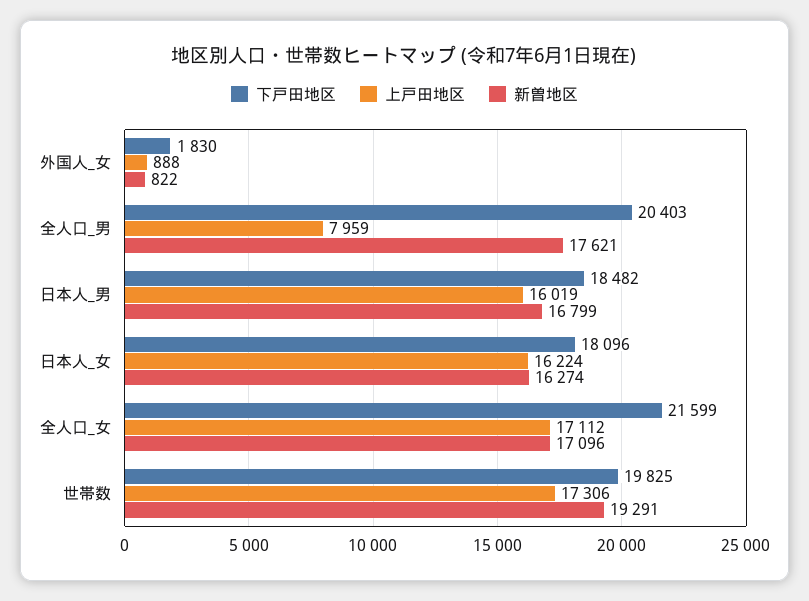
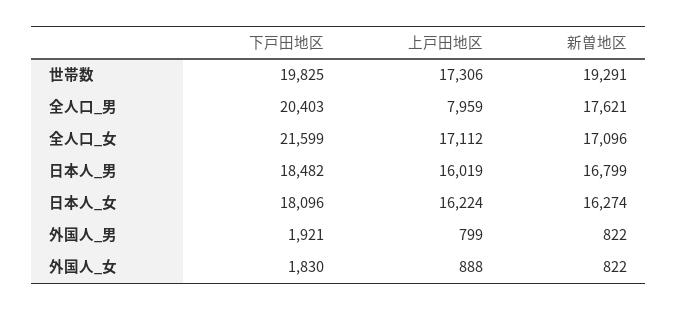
下戸田地区, 外国人_男: none -> 1921
上戸田地区, 外国人_男: none -> 799
新曽地区, 外国人_男: none -> 822

